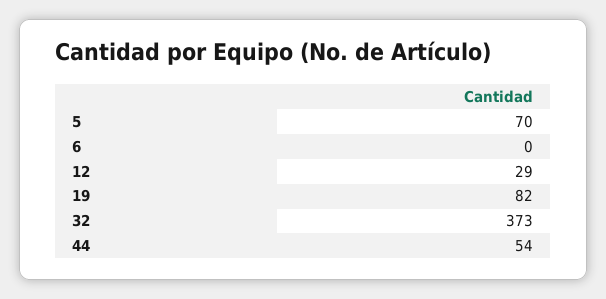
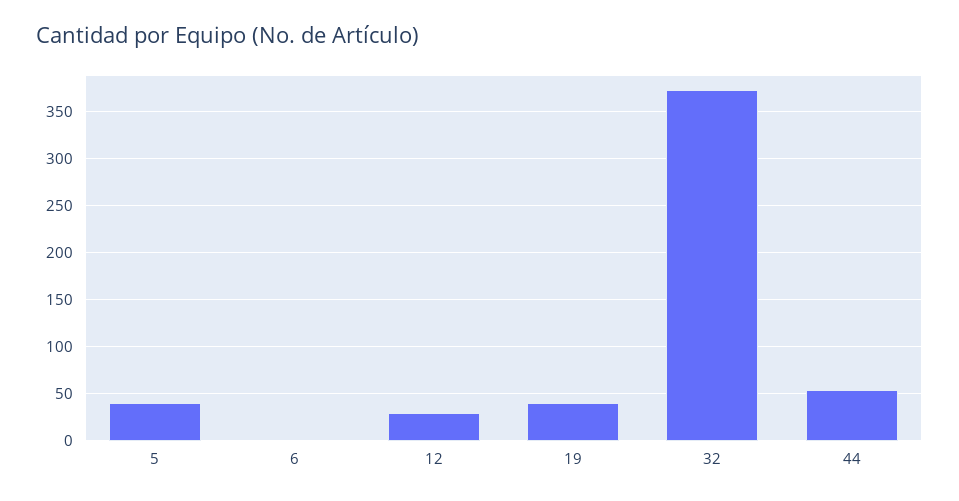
5: 70 -> 40
19: 82 -> 40

